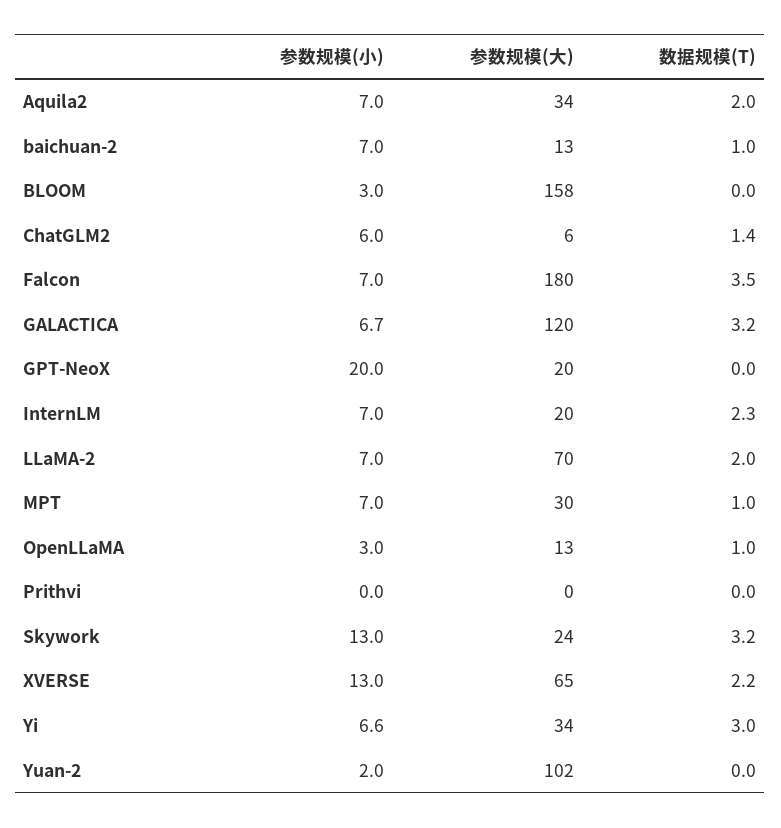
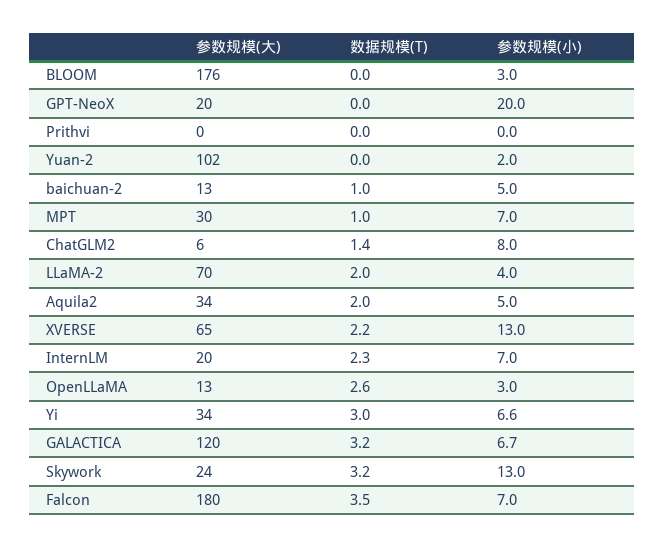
参数规模(小), Aquila2: 7 -> 5
参数规模(小), baichuan-2: 7 -> 5
参数规模(大), BLOOM: 158 -> 176
参数规模(小), ChatGLM2: 6 -> 8
参数规模(小), LLaMA-2: 7 -> 4
数据规模(T), OpenLLaMA: 1 -> 2.6

